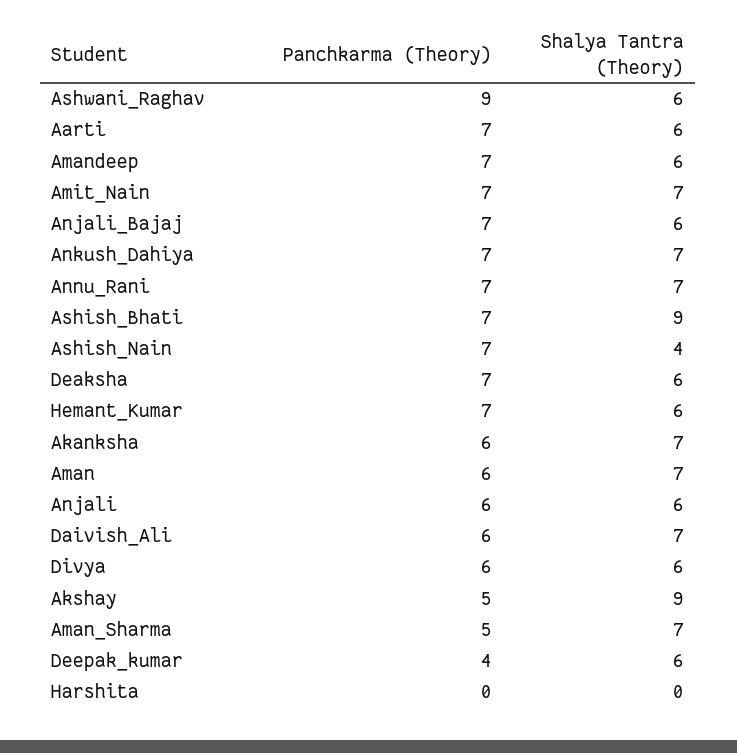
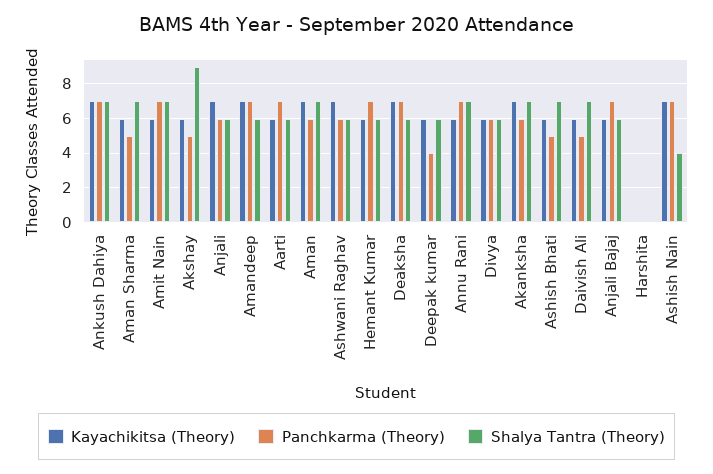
Panchkarma (Theory), Ashwani_Raghav: 9 -> 6
Panchkarma (Theory), Ashish_Bhati: 7 -> 5
Shalya Tantra (Theory), Ashish_Bhati: 9 -> 7
Panchkarma (Theory), Daivish_Ali: 6 -> 5
Kayachikitsa (Theory), Ankush_Dahiya: none -> 7
Kayachikitsa (Theory), Aman_Sharma: none -> 6
Kayachikitsa (Theory), Amit_Nain: none -> 6
Kayachikitsa (Theory), Akshay: none -> 6
Kayachikitsa (Theory), Anjali: none -> 7
Kayachikitsa (Theory), Amandeep: none -> 7
Kayachikitsa (Theory), Aarti: none -> 6
Kayachikitsa (Theory), Aman: none -> 7
Kayachikitsa (Theory), Ashwani_Raghav: none -> 7
Kayachikitsa (Theory), Hemant_Kumar: none -> 6
Kayachikitsa (Theory), Deaksha: none -> 7
Kayachikitsa (Theory), Deepak_kumar: none -> 6
Kayachikitsa (Theory), Annu_Rani: none -> 6
Kayachikitsa (Theory), Divya: none -> 6
Kayachikitsa (Theory), Akanksha: none -> 7
Kayachikitsa (Theory), Ashish_Bhati: none -> 6
Kayachikitsa (Theory), Daivish_Ali: none -> 6
Kayachikitsa (Theory), Anjali_Bajaj: none -> 6
Kayachikitsa (Theory), Harshita: none -> 0
Kayachikitsa (Theory), Ashish_Nain: none -> 7

